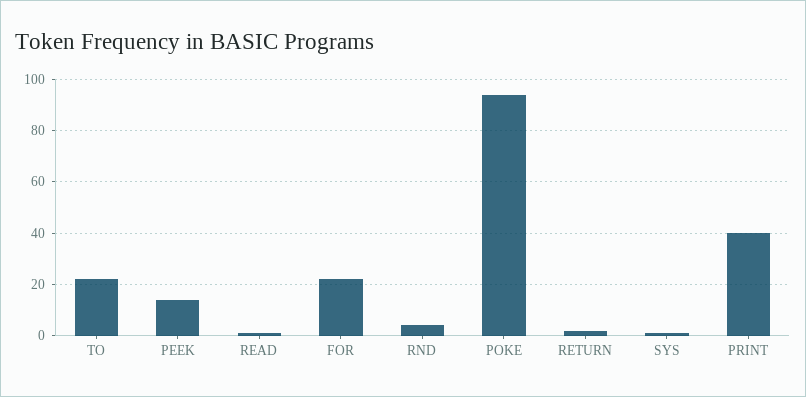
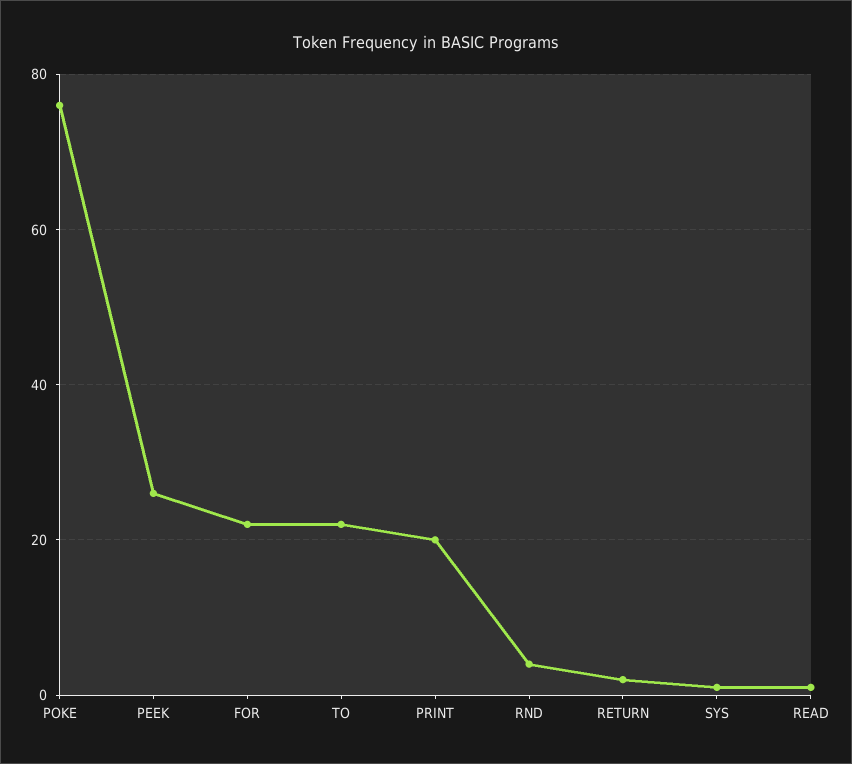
PEEK: 15 -> 25
POKE: 95 -> 75
PRINT: 40 -> 20

